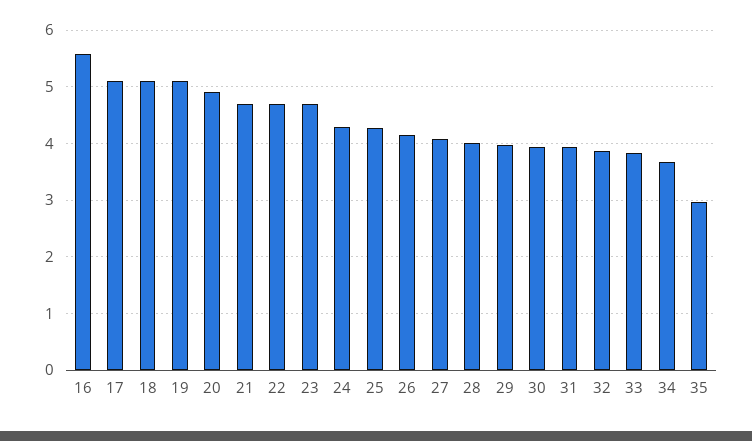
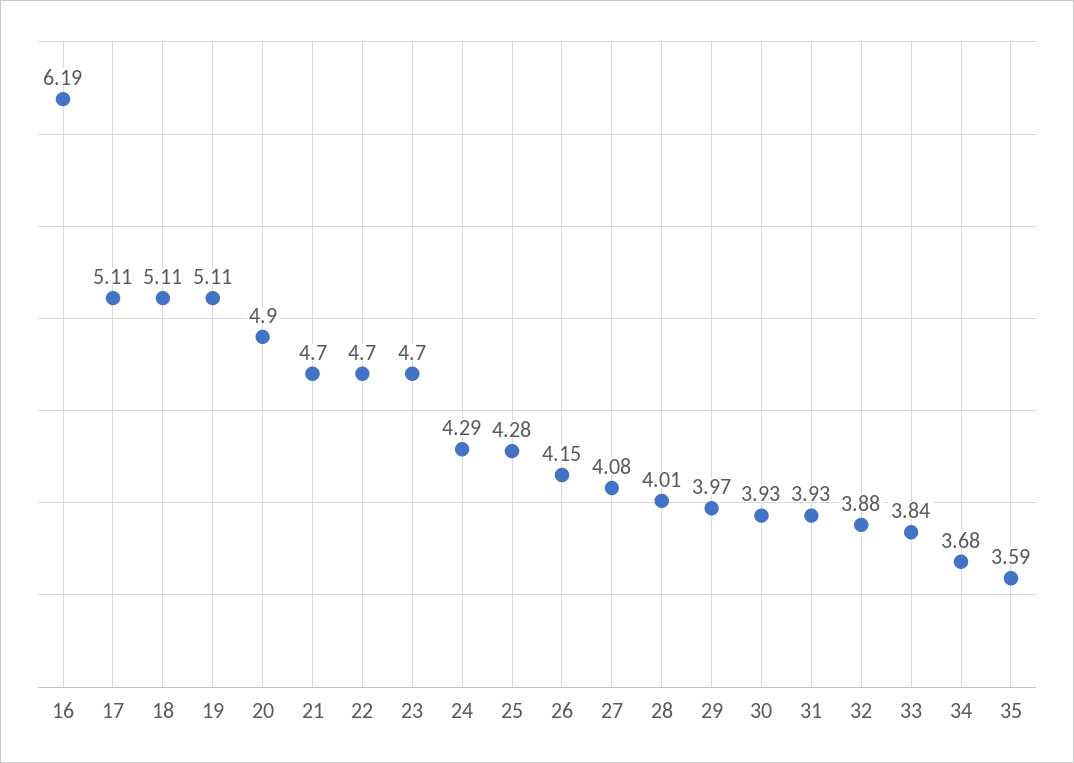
16: 5.6 -> 6.19
35: 3 -> 3.59

